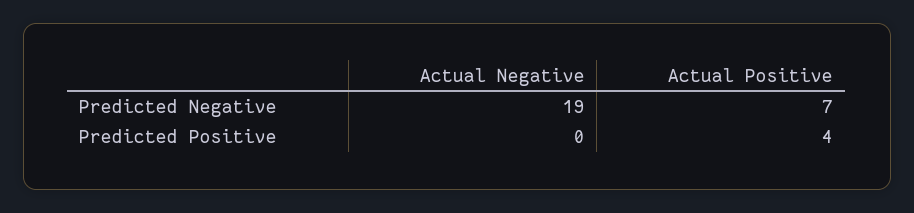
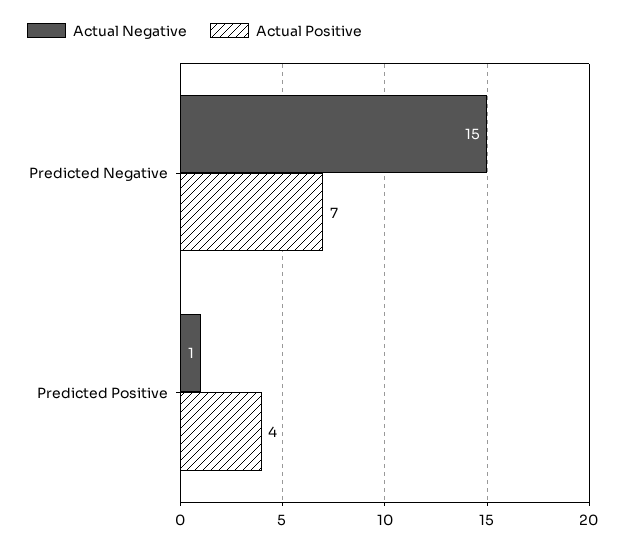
Actual Negative, Predicted Negative: 19 -> 15
Actual Negative, Predicted Positive: 0 -> 1

